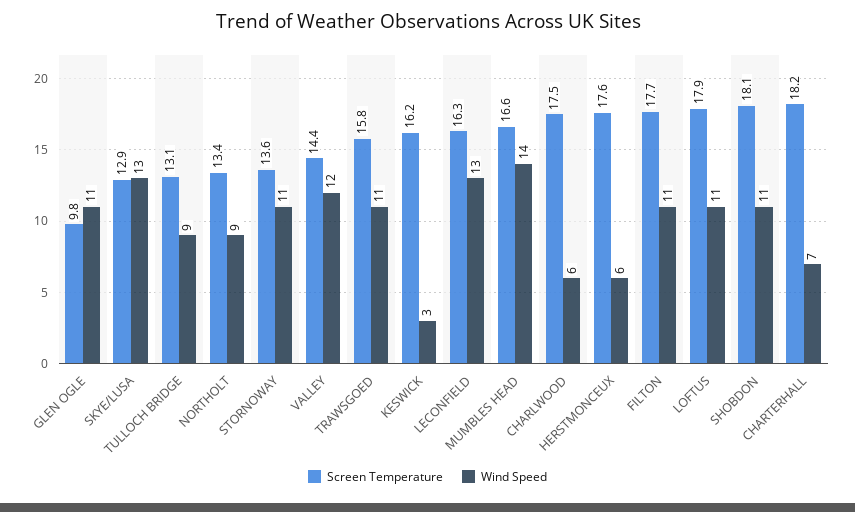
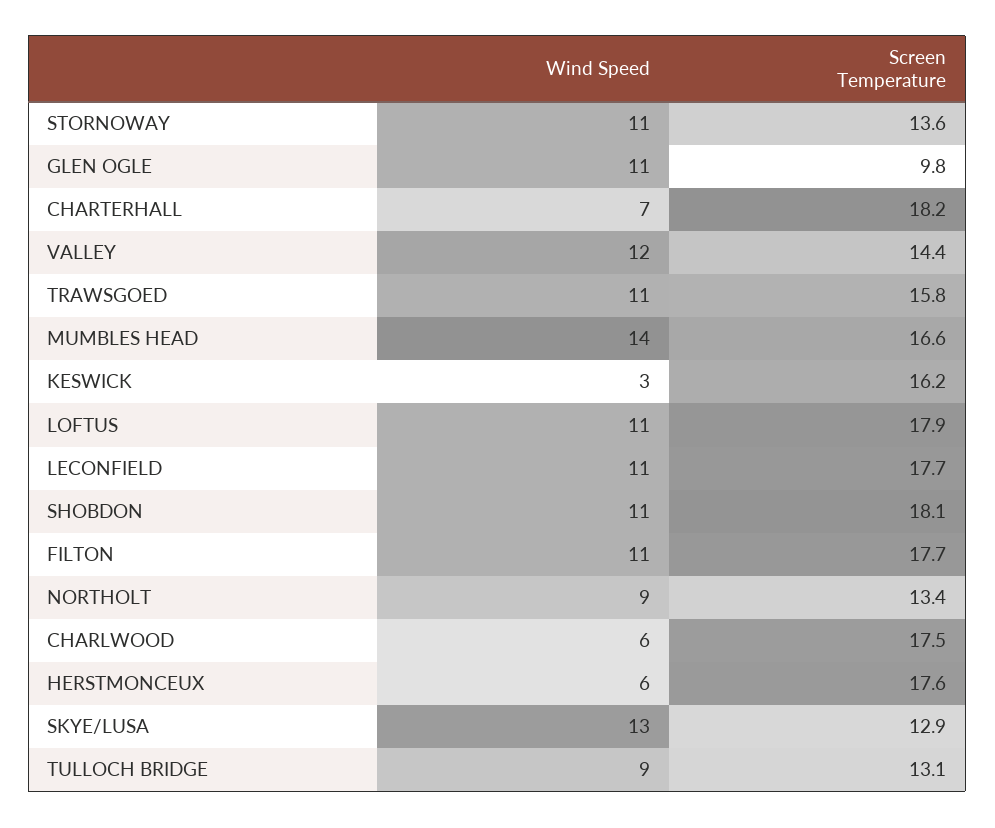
Screen Temperature, LECONFIELD: 16.3 -> 17.7
Wind Speed, LECONFIELD: 13 -> 11

